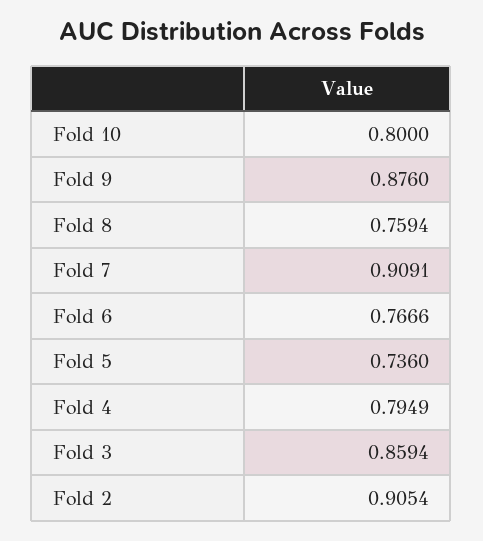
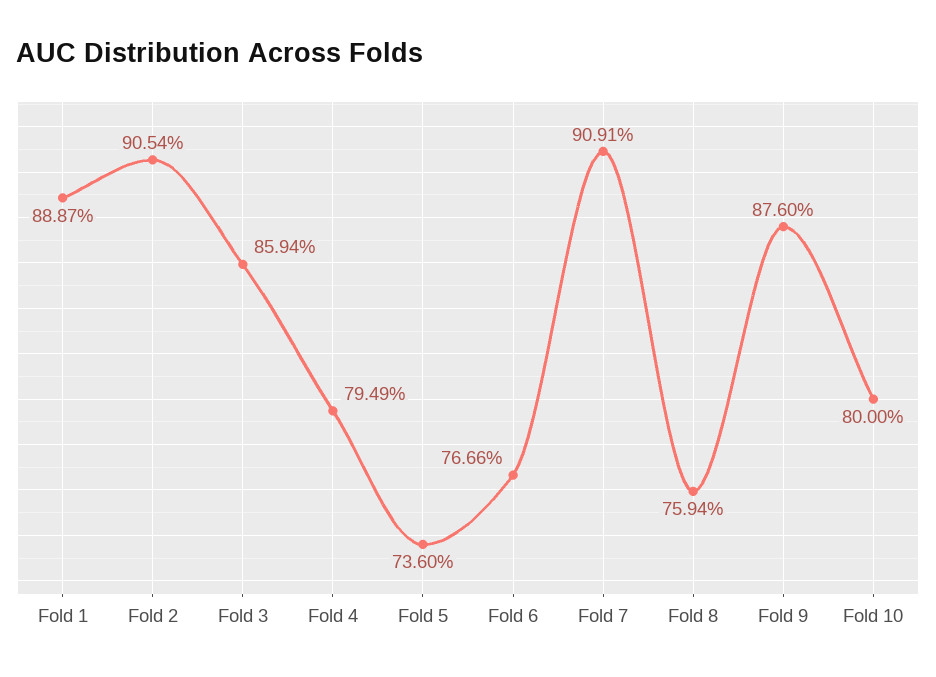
Fold 1: none -> 0.8887

